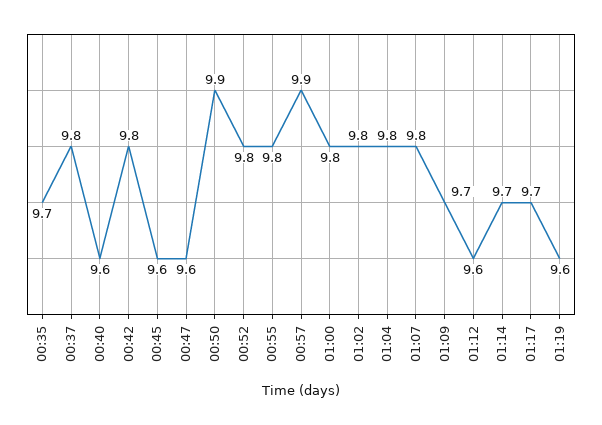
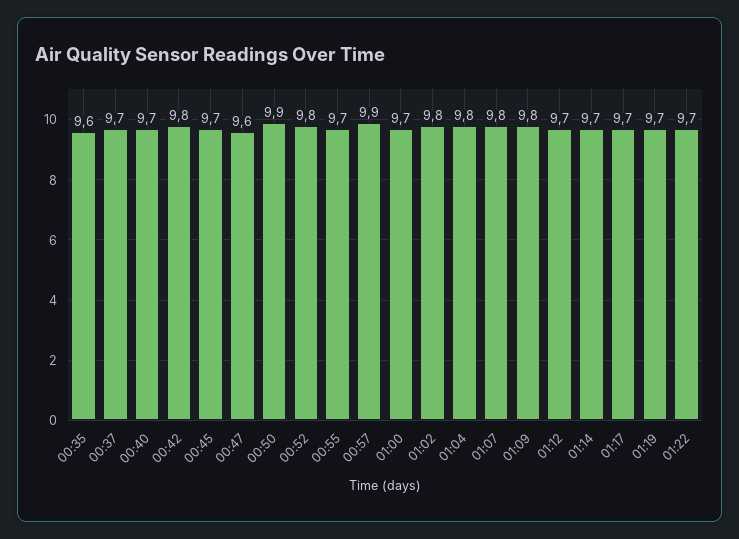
00:35: 9.7 -> 9.6
00:37: 9.8 -> 9.7
00:40: 9.6 -> 9.7
00:45: 9.6 -> 9.7
00:55: 9.8 -> 9.7
01:00: 9.8 -> 9.7
01:09: 9.7 -> 9.8
01:12: 9.6 -> 9.7
01:19: 9.6 -> 9.7
01:22: none -> 9.7

